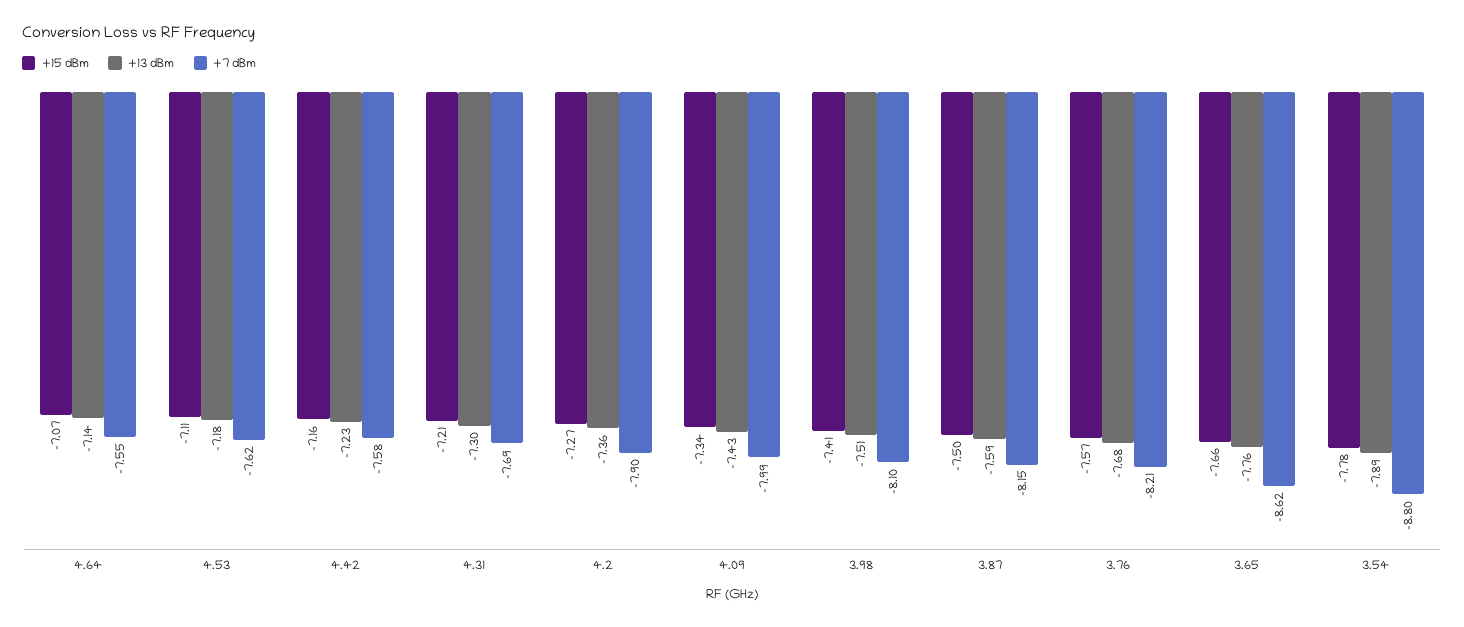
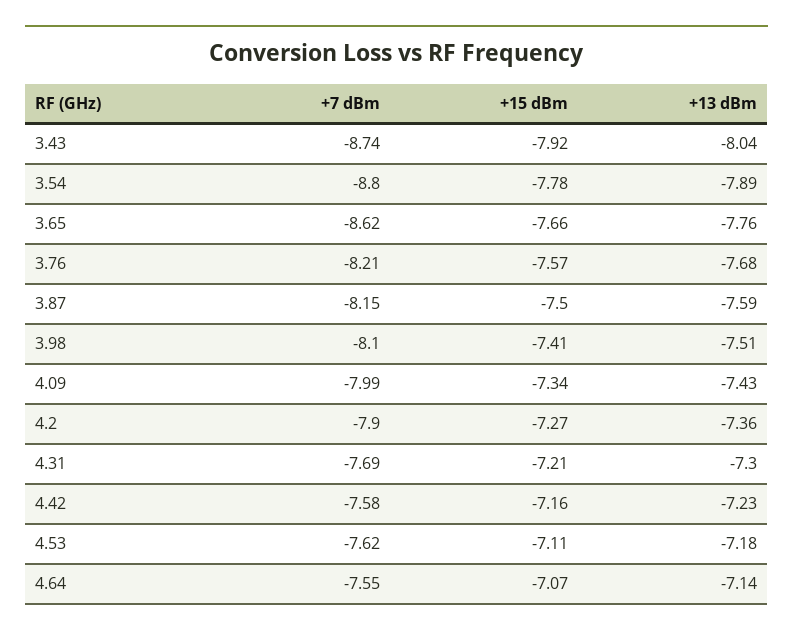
+7 dBm, 3.43: none -> -8.74
+15 dBm, 3.43: none -> -7.92
+13 dBm, 3.43: none -> -8.04

